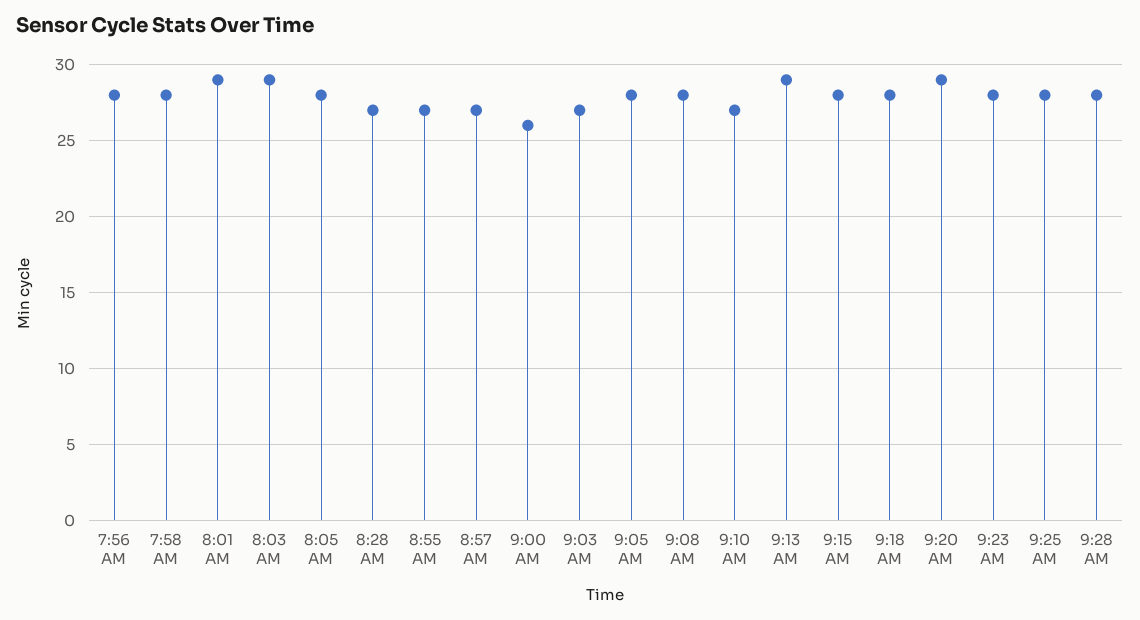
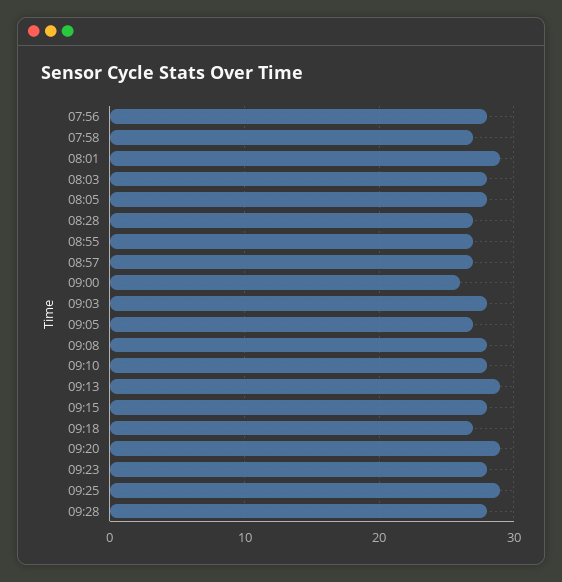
7:58 AM: 28 -> 27
8:03 AM: 29 -> 28
9:03 AM: 27 -> 28
9:05 AM: 28 -> 27
9:10 AM: 27 -> 28
9:18 AM: 28 -> 27
9:25 AM: 28 -> 29

